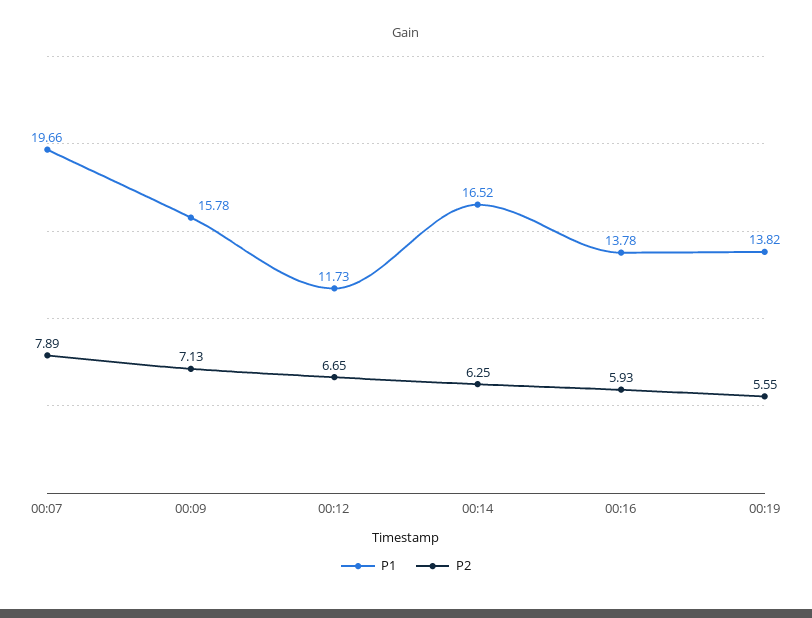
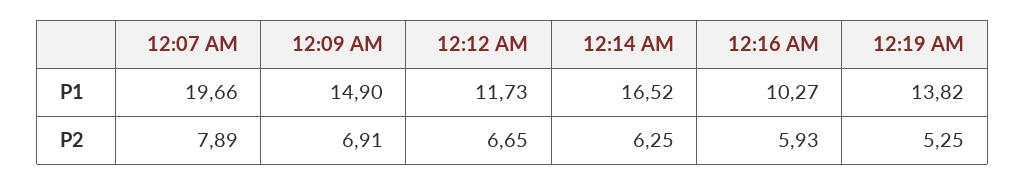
P1, 00:09: 15.78 -> 14.9
P2, 00:09: 7.13 -> 6.91
P1, 00:16: 13.78 -> 10.27
P2, 00:19: 5.55 -> 5.25

